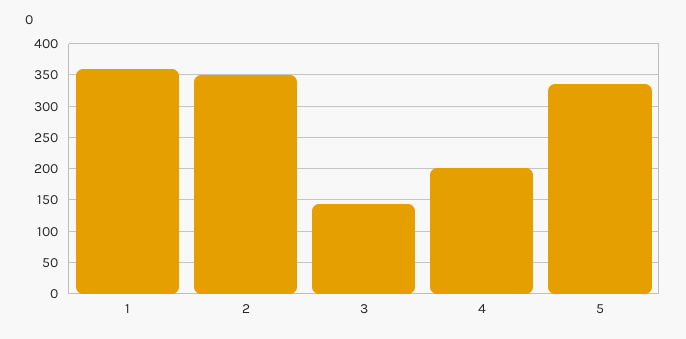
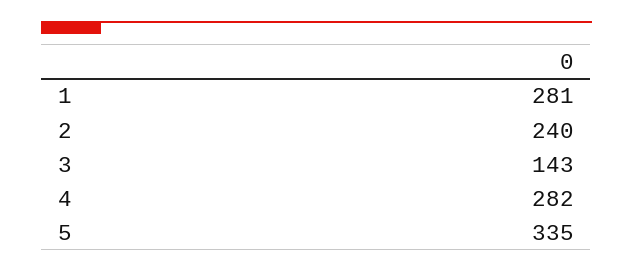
1: 360 -> 281
2: 350 -> 240
4: 200 -> 282

